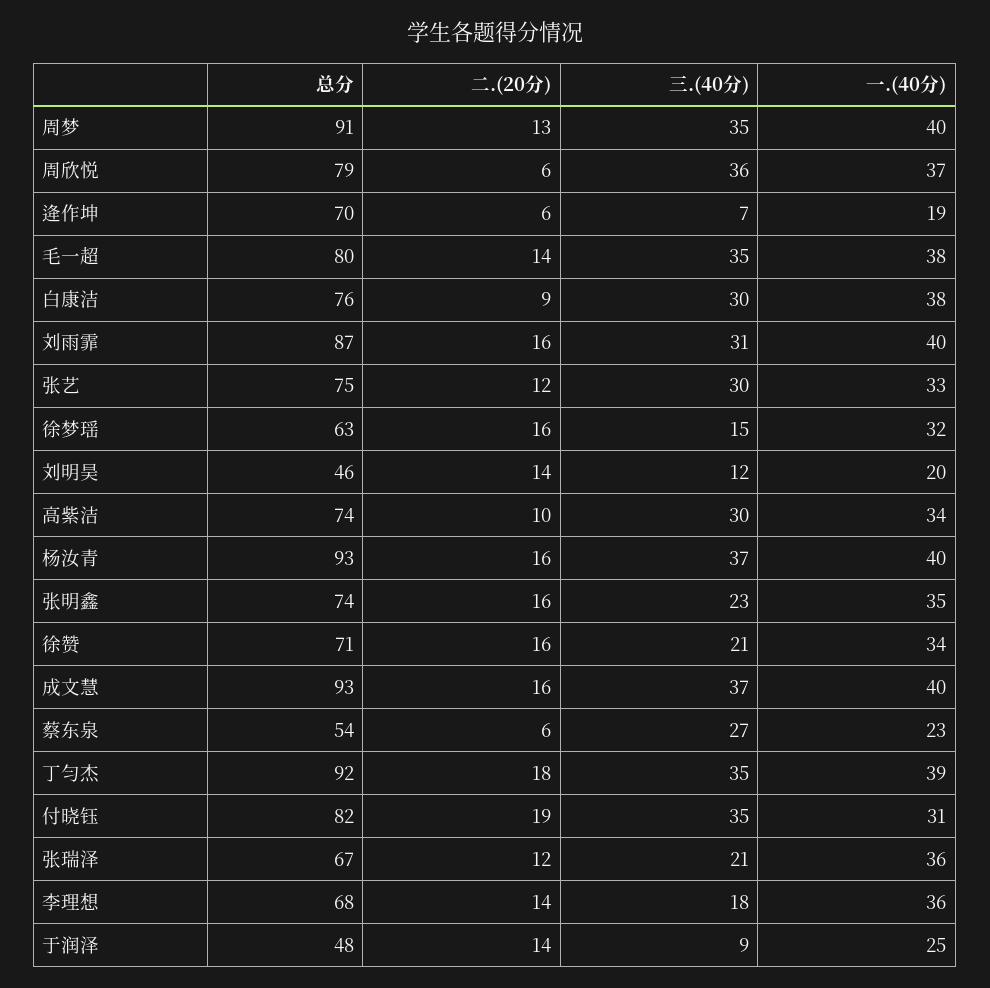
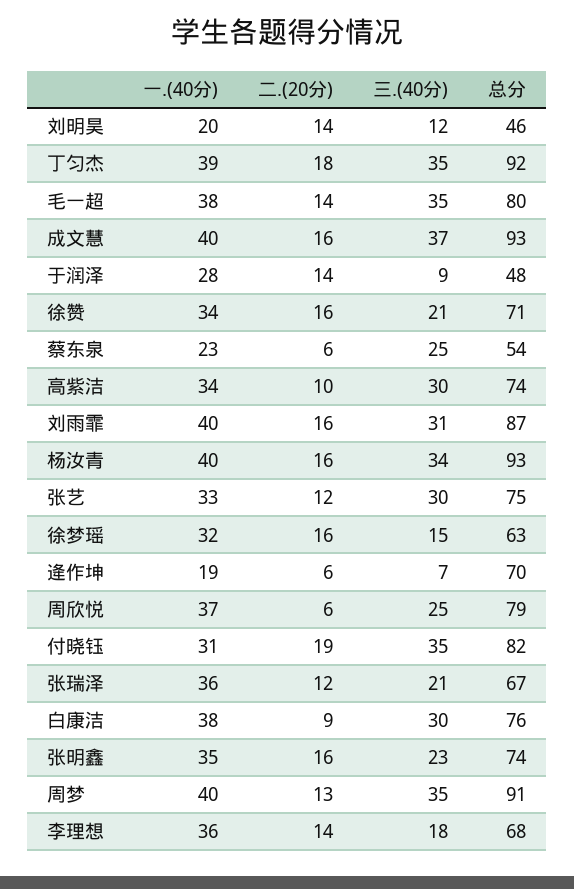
三.(40分), 周欣悦: 36 -> 25
三.(40分), 杨汝青: 37 -> 34
三.(40分), 蔡东泉: 27 -> 25
一.(40分), 于润泽: 25 -> 28

